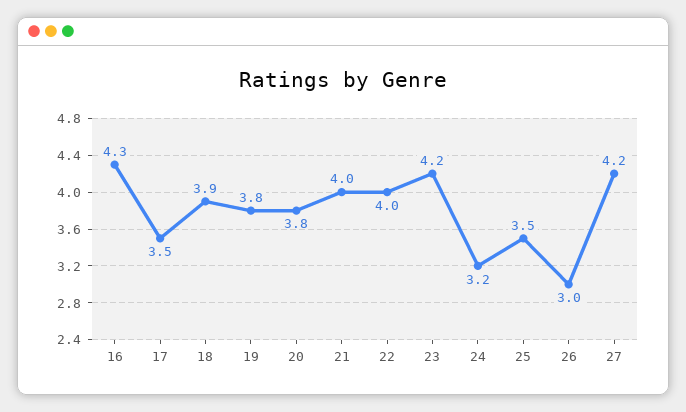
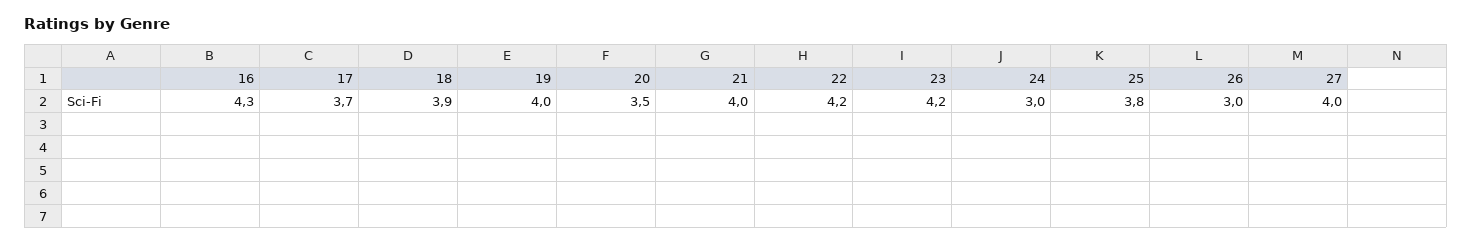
17: 3.5 -> 3.7
19: 3.8 -> 4
20: 3.8 -> 3.5
22: 4 -> 4.2
24: 3.2 -> 3
25: 3.5 -> 3.8
27: 4.2 -> 4

